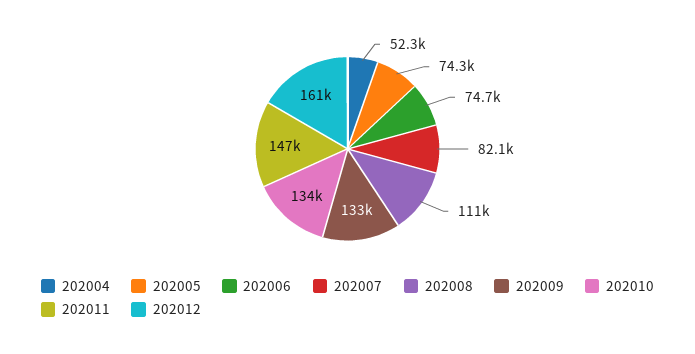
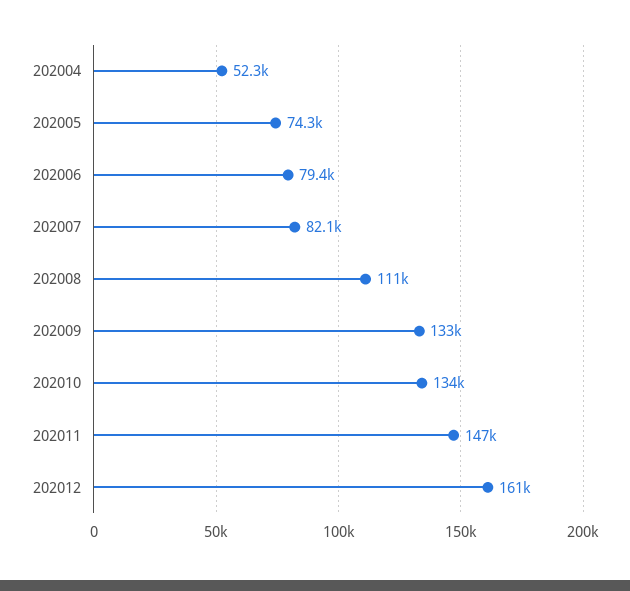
202006: 74700 -> 79400

